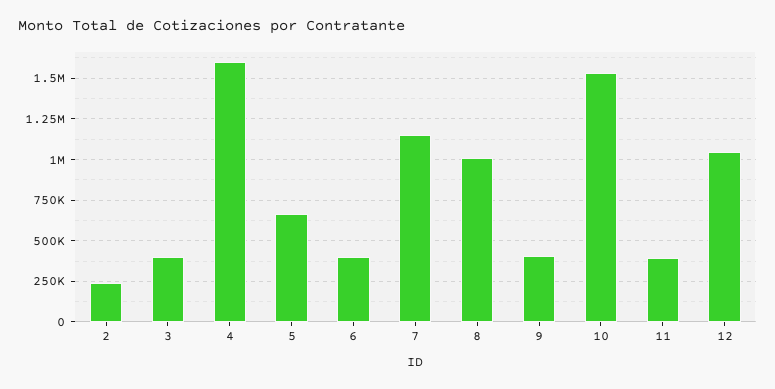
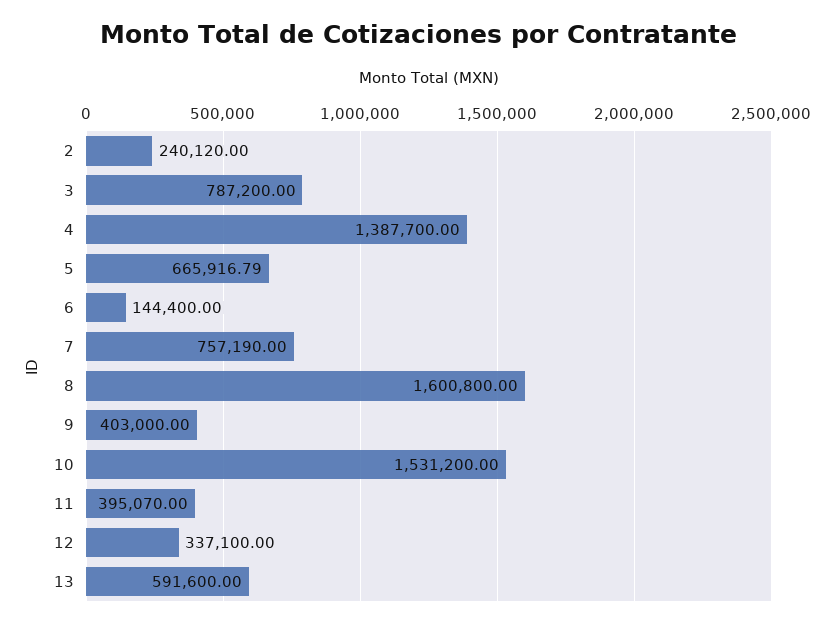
3: 400000 -> 787200
4: 1600000 -> 1387700
6: 400000 -> 144400
7: 1150000 -> 757190
8: 1000000 -> 1600800
12: 1050000 -> 337100
13: none -> 591600

